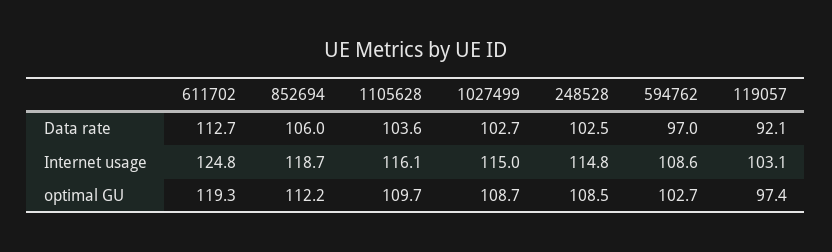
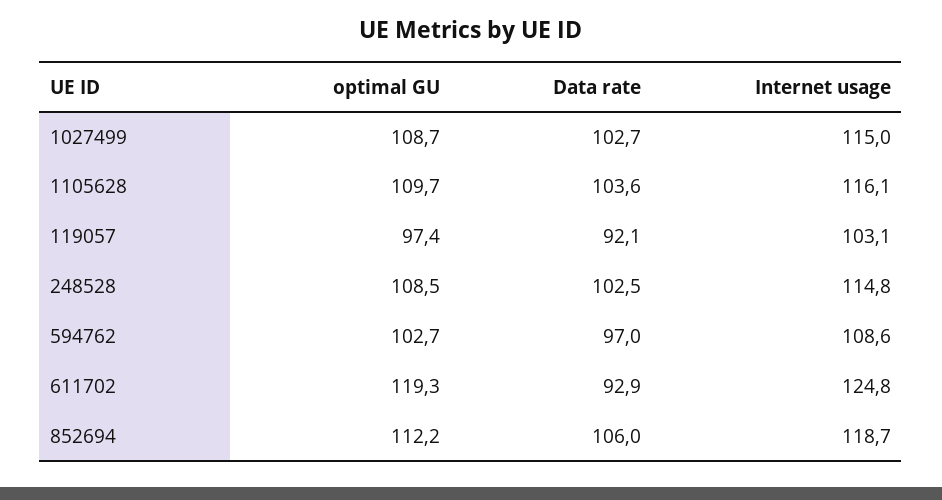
611702, Data rate: 112.7 -> 92.9

